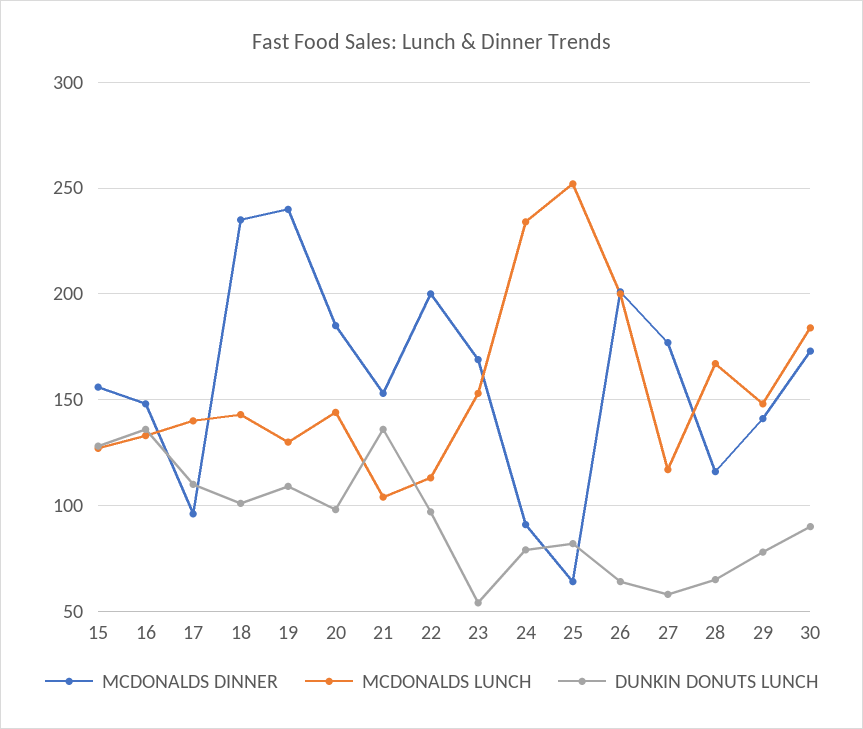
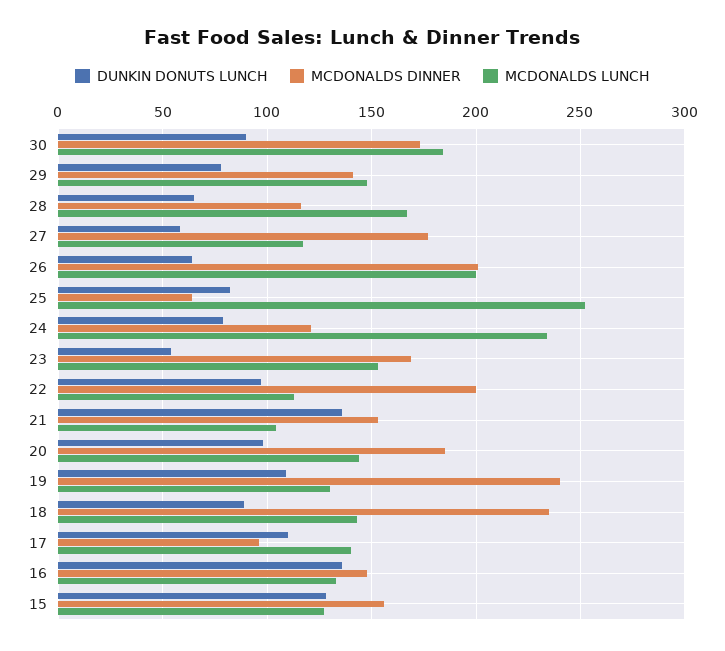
DUNKIN DONUTS LUNCH, 18: 100 -> 90
MCDONALDS DINNER, 24: 90 -> 120

